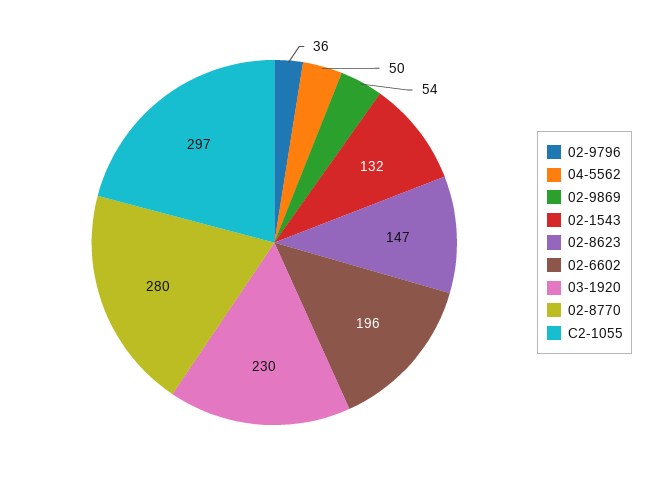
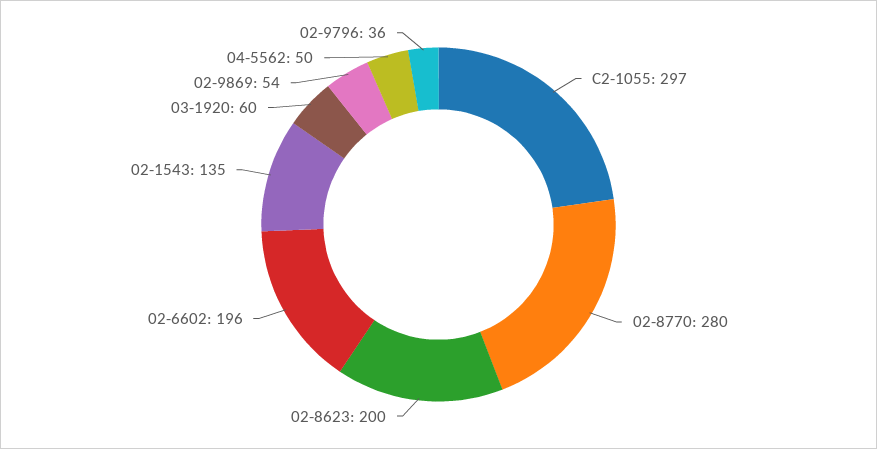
02-1543: 132 -> 135
02-8623: 147 -> 200
03-1920: 230 -> 60

